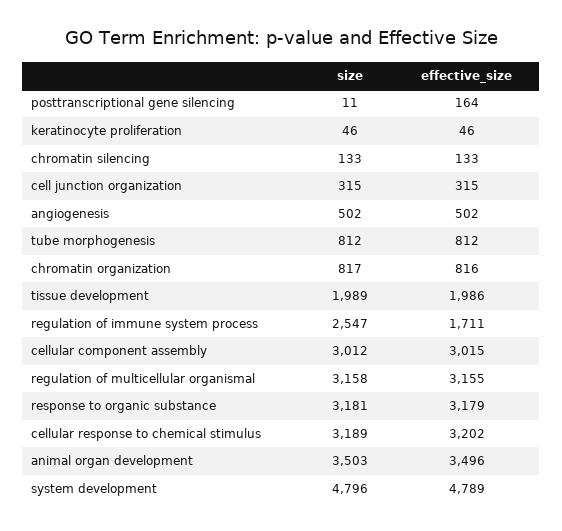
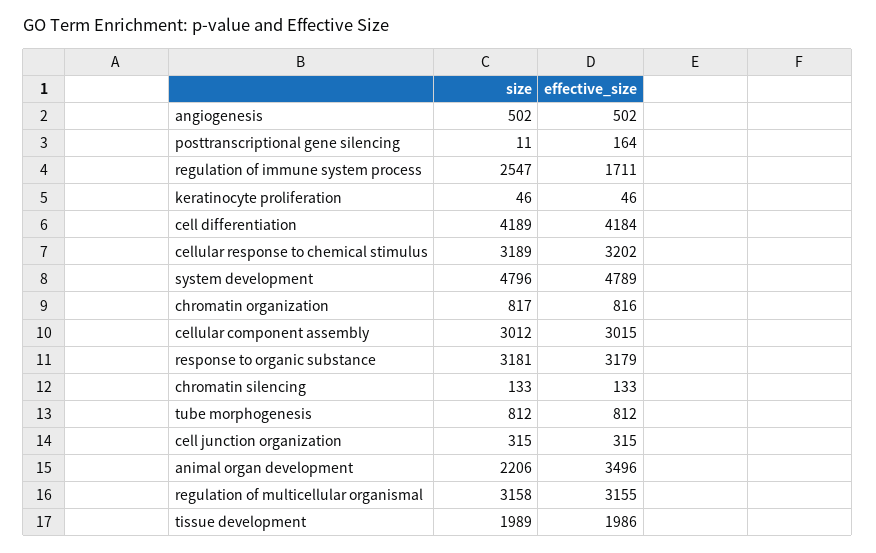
size, animal organ development: 3503 -> 2206
size, cell differentiation: none -> 4189
effective_size, cell differentiation: none -> 4184

